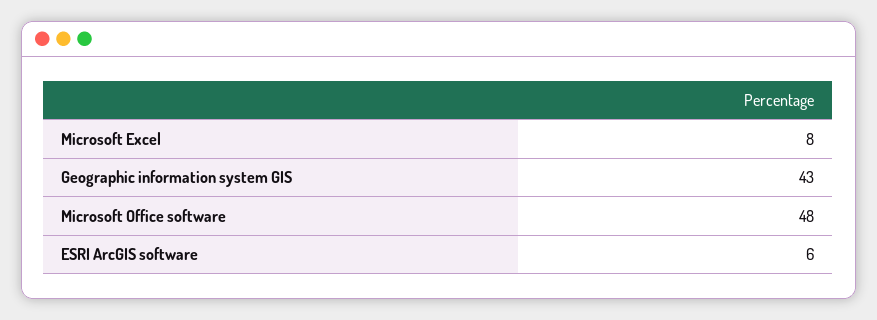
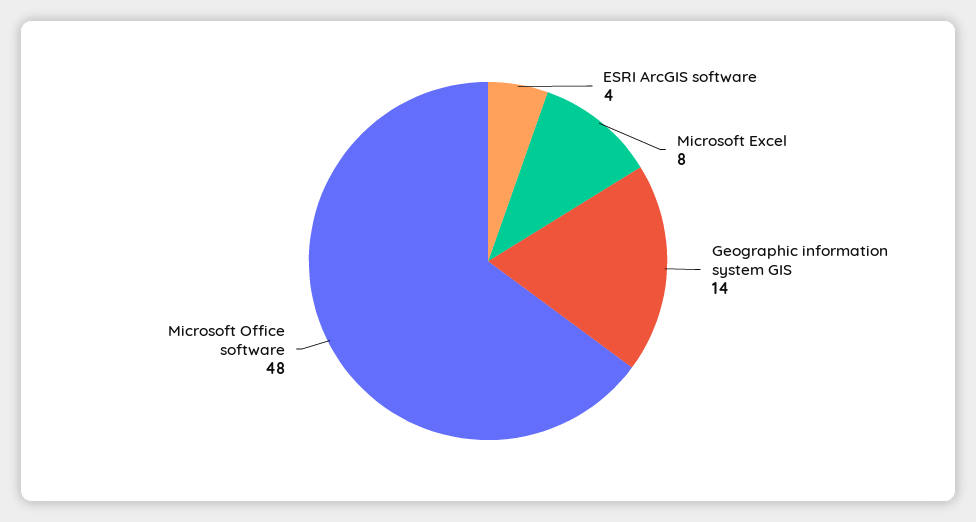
Geographic information system GIS: 43 -> 14
ESRI ArcGIS software: 6 -> 4

